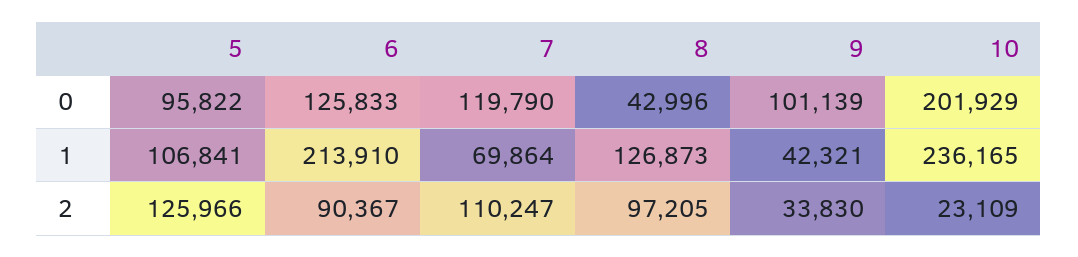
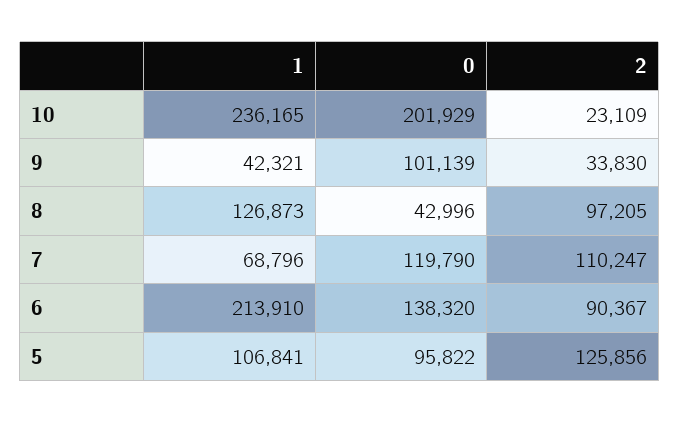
6, 0: 125833 -> 138320
7, 1: 69864 -> 68796
5, 2: 125966 -> 125856

